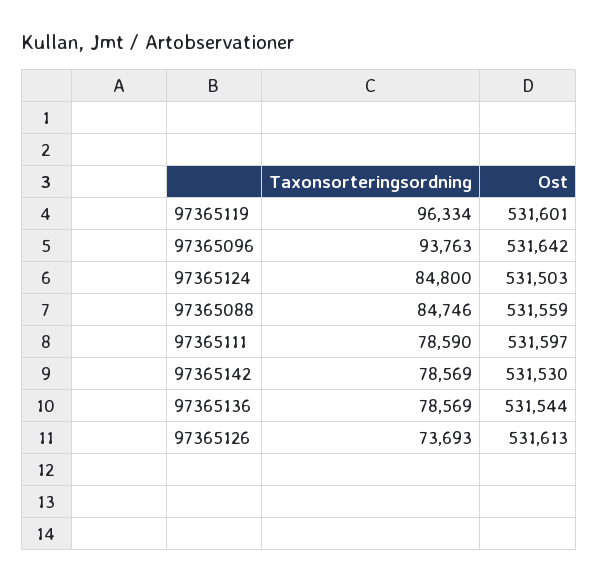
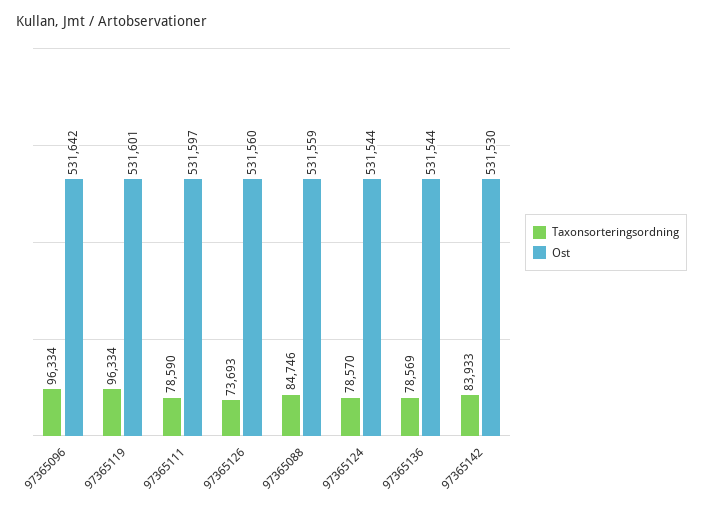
Taxonsorteringsordning, 97365096: 93763 -> 96334
Taxonsorteringsordning, 97365124: 84800 -> 78570
Ost, 97365124: 531503 -> 531544
Taxonsorteringsordning, 97365142: 78569 -> 83933
Ost, 97365126: 531613 -> 531560

